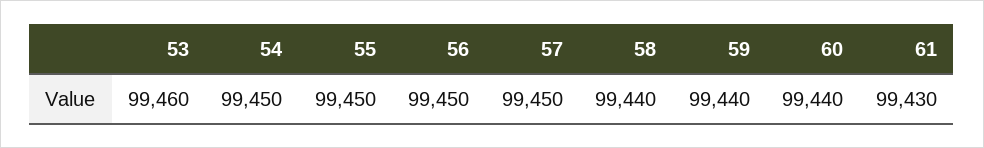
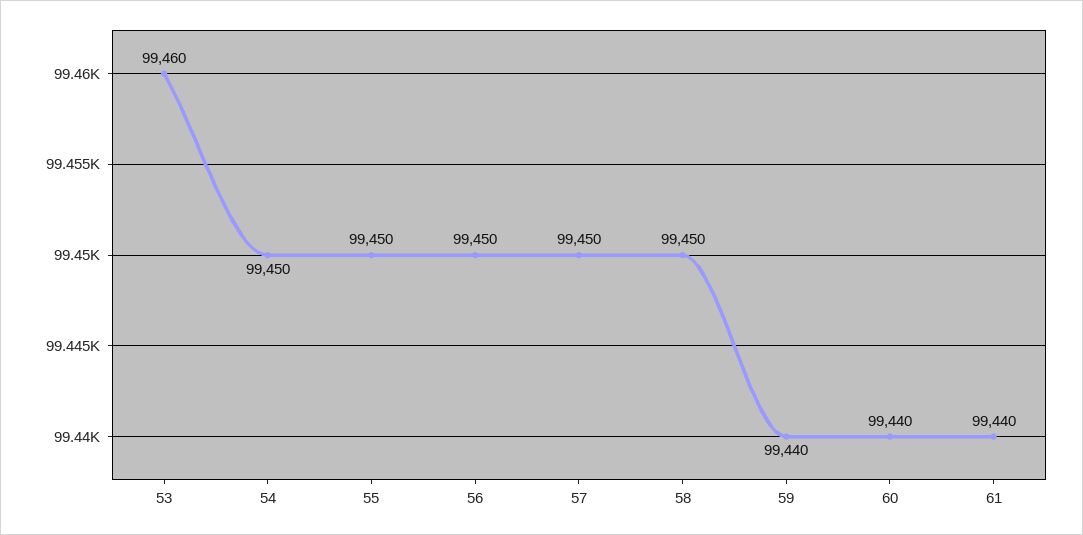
58: 99440 -> 99450
61: 99430 -> 99440

